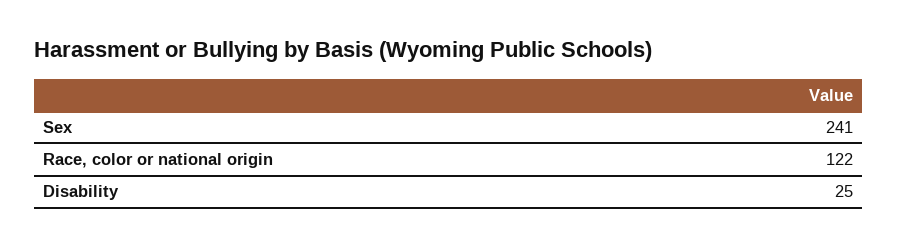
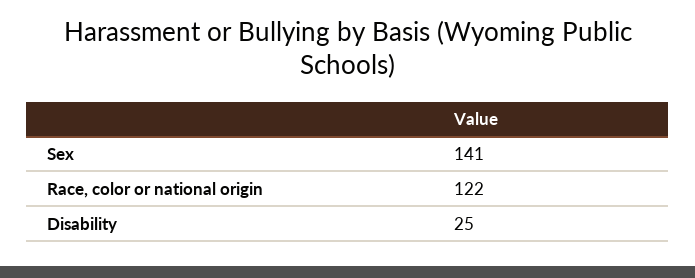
Sex: 241 -> 141

